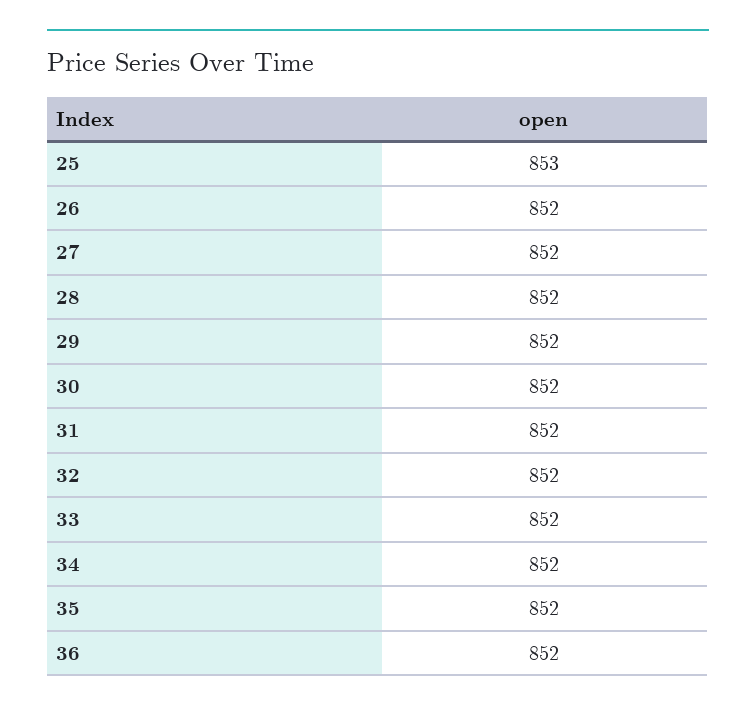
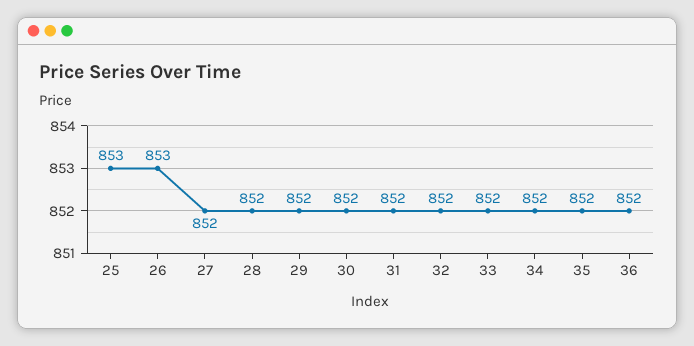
26: 852 -> 853

